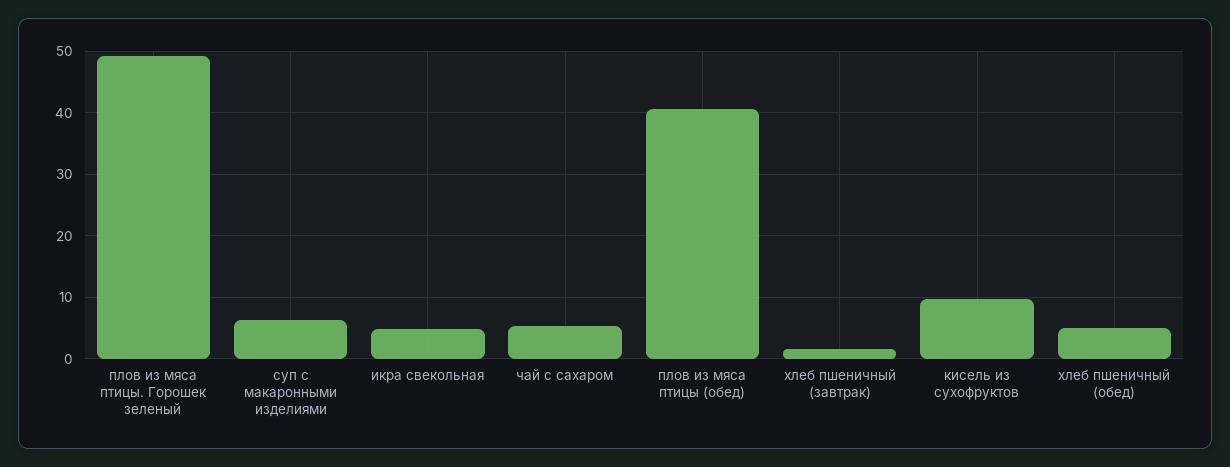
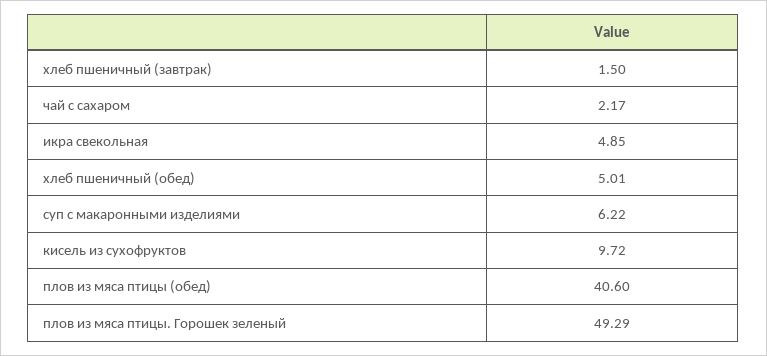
чай с сахаром: 5 -> 2.17

